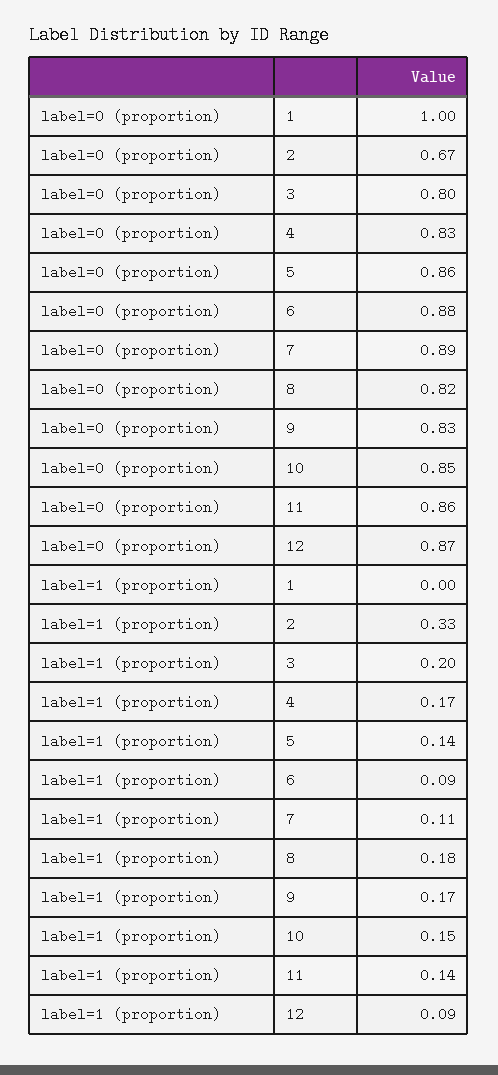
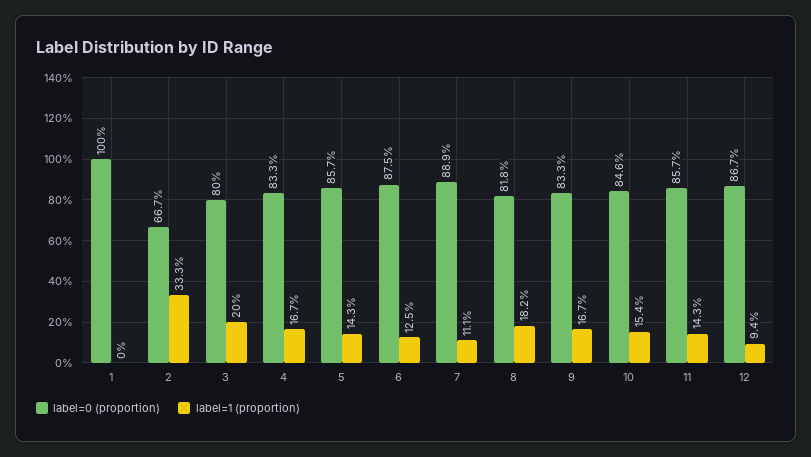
label=1 (proportion), 6: 0.09 -> 0.125

